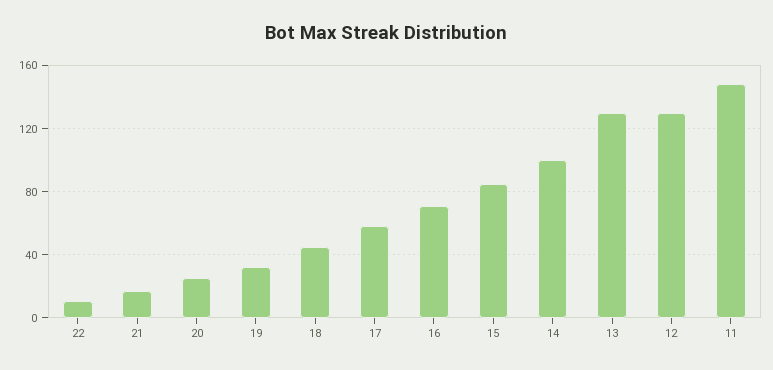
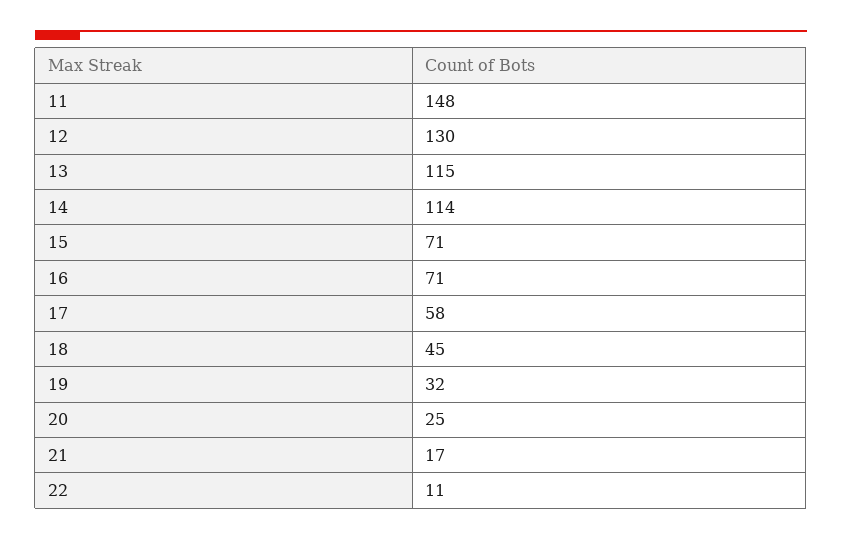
15: 85 -> 71
14: 100 -> 114
13: 130 -> 115

